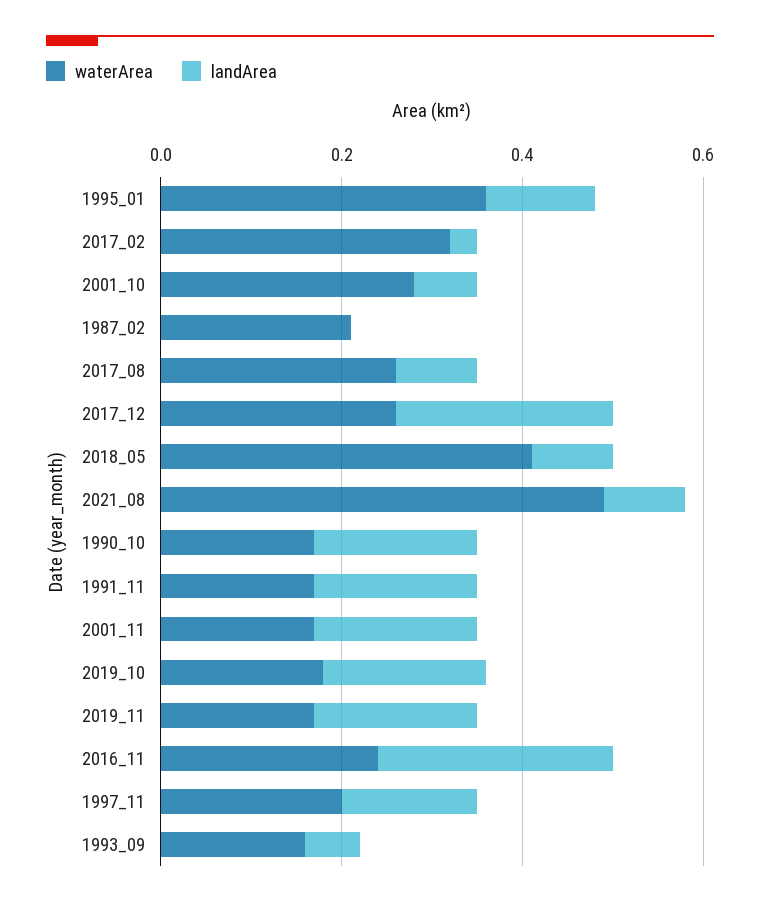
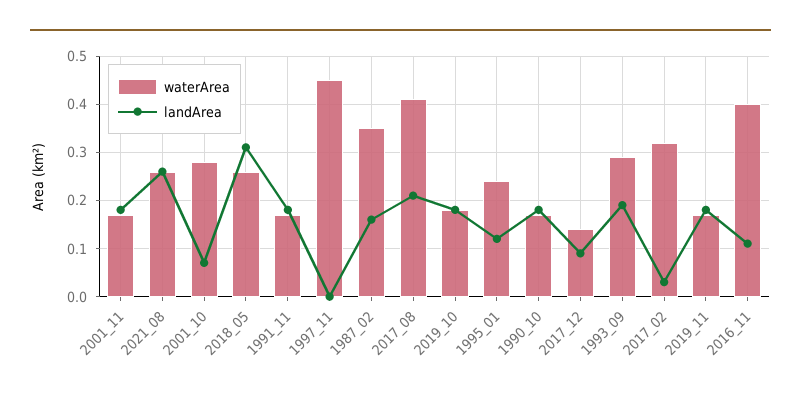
waterArea, 1995_01: 0.35 -> 0.25
waterArea, 1987_02: 0.2 -> 0.35
landArea, 1987_02: 0 -> 0.15
waterArea, 2017_08: 0.25 -> 0.4
landArea, 2017_08: 0.1 -> 0.2
waterArea, 2017_12: 0.25 -> 0.15
landArea, 2017_12: 0.25 -> 0.1
waterArea, 2018_05: 0.4 -> 0.25
landArea, 2018_05: 0.1 -> 0.3
waterArea, 2021_08: 0.5 -> 0.25
landArea, 2021_08: 0.1 -> 0.25
waterArea, 2016_11: 0.25 -> 0.4
landArea, 2016_11: 0.25 -> 0.1
waterArea, 1997_11: 0.2 -> 0.45
landArea, 1997_11: 0.15 -> 0
waterArea, 1993_09: 0.15 -> 0.3
landArea, 1993_09: 0.05 -> 0.2

